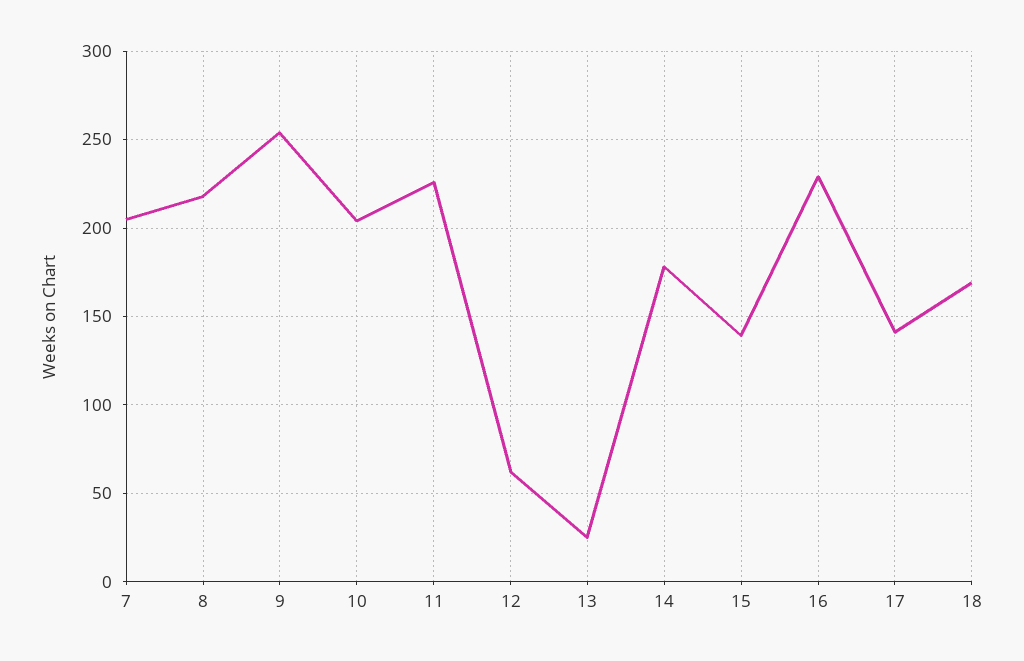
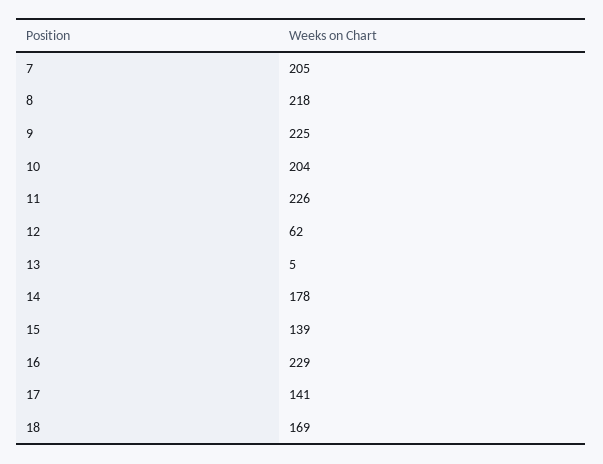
9: 255 -> 225
13: 25 -> 5

